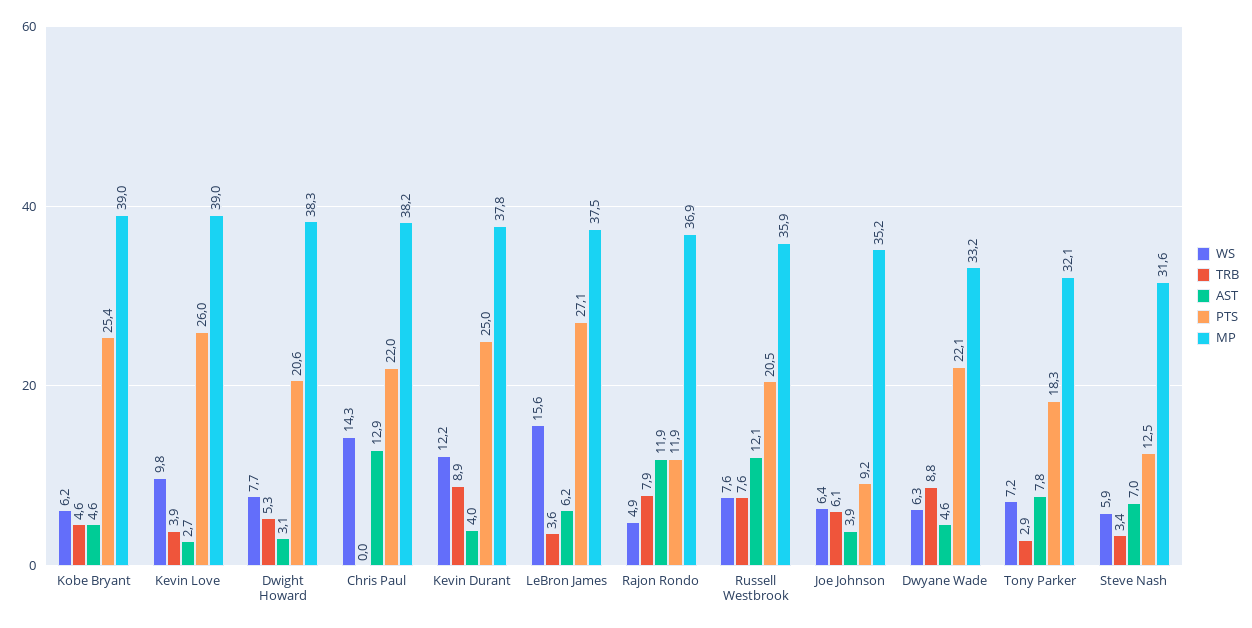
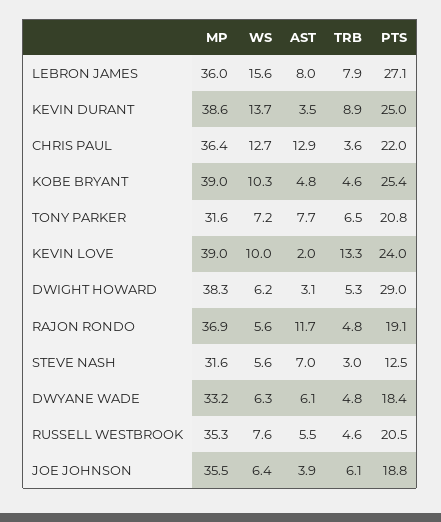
WS, Kobe Bryant: 6.2 -> 10.3
AST, Kobe Bryant: 4.6 -> 4.8
WS, Kevin Love: 9.8 -> 10
TRB, Kevin Love: 3.9 -> 13.3
AST, Kevin Love: 2.7 -> 2
PTS, Kevin Love: 26 -> 24
WS, Dwight Howard: 7.7 -> 6.2
PTS, Dwight Howard: 20.6 -> 29
WS, Chris Paul: 14.3 -> 12.7
TRB, Chris Paul: 0 -> 3.6
MP, Chris Paul: 38.2 -> 36.4
WS, Kevin Durant: 12.2 -> 13.7
AST, Kevin Durant: 4 -> 3.5
MP, Kevin Durant: 37.8 -> 38.6
TRB, LeBron James: 3.6 -> 7.9
AST, LeBron James: 6.2 -> 8
MP, LeBron James: 37.5 -> 36
WS, Rajon Rondo: 4.9 -> 5.6
TRB, Rajon Rondo: 7.9 -> 4.8
AST, Rajon Rondo: 11.9 -> 11.7
PTS, Rajon Rondo: 11.9 -> 19.1
TRB, Russell Westbrook: 7.6 -> 4.6
AST, Russell Westbrook: 12.1 -> 5.5
MP, Russell Westbrook: 35.9 -> 35.3
PTS, Joe Johnson: 9.2 -> 18.8
MP, Joe Johnson: 35.2 -> 35.5
TRB, Dwyane Wade: 8.8 -> 4.8
AST, Dwyane Wade: 4.6 -> 6.1
PTS, Dwyane Wade: 22.1 -> 18.4
TRB, Tony Parker: 2.9 -> 6.5
AST, Tony Parker: 7.8 -> 7.7
PTS, Tony Parker: 18.3 -> 20.8
MP, Tony Parker: 32.1 -> 31.6
WS, Steve Nash: 5.9 -> 5.6
TRB, Steve Nash: 3.4 -> 3

